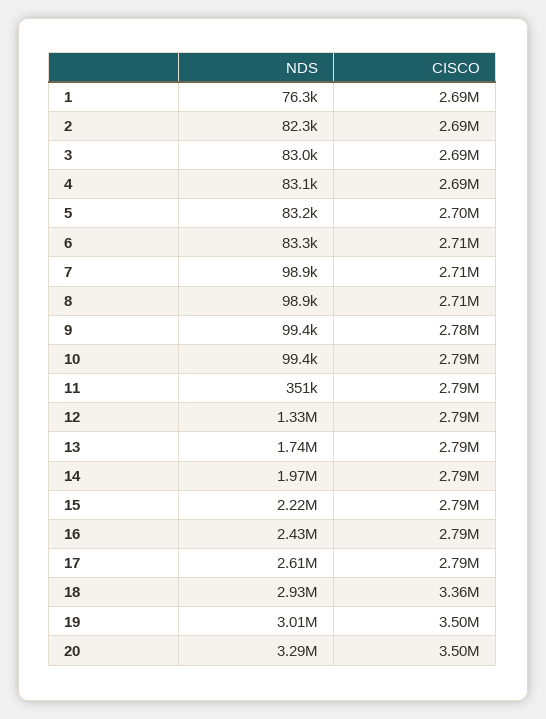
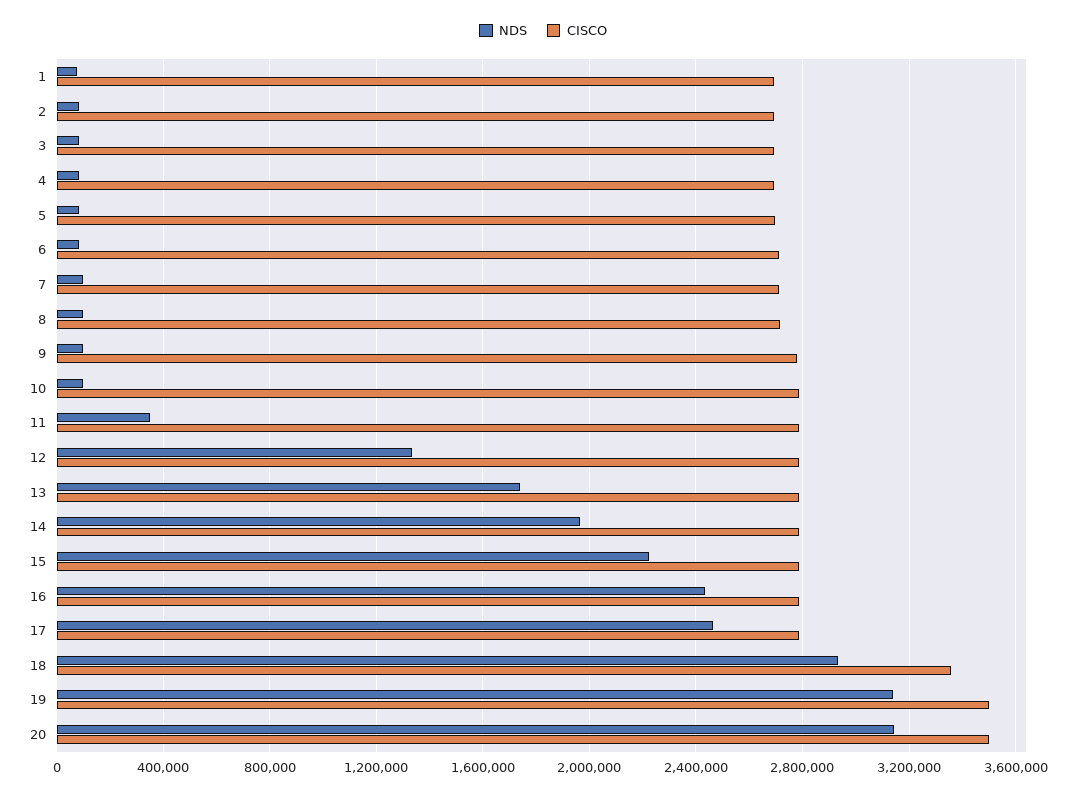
NDS, 17: 2610000 -> 2450000
NDS, 19: 3010000 -> 3150000
NDS, 20: 3290000 -> 3150000

